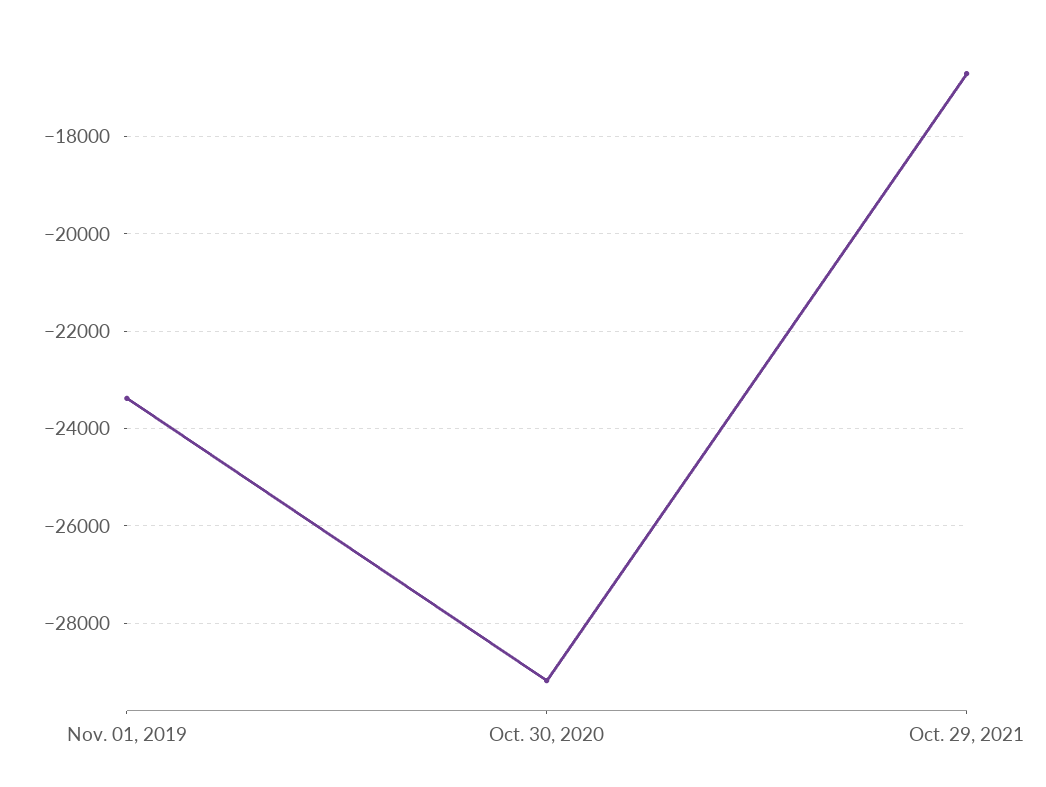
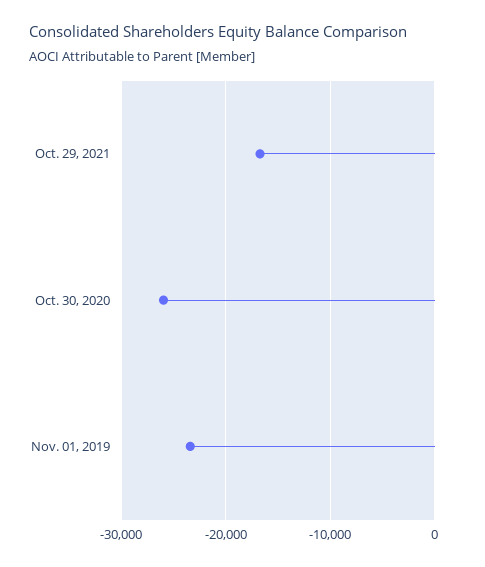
Oct. 30, 2020: -29200 -> -26000

